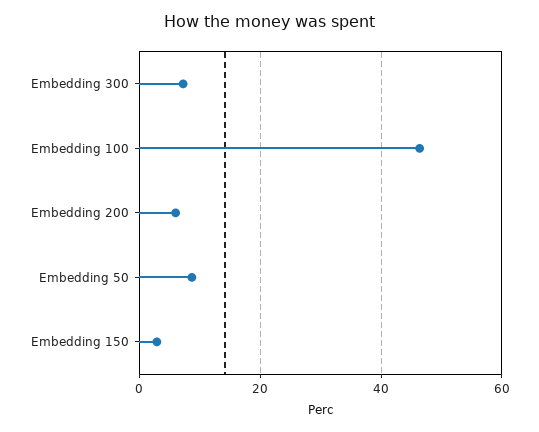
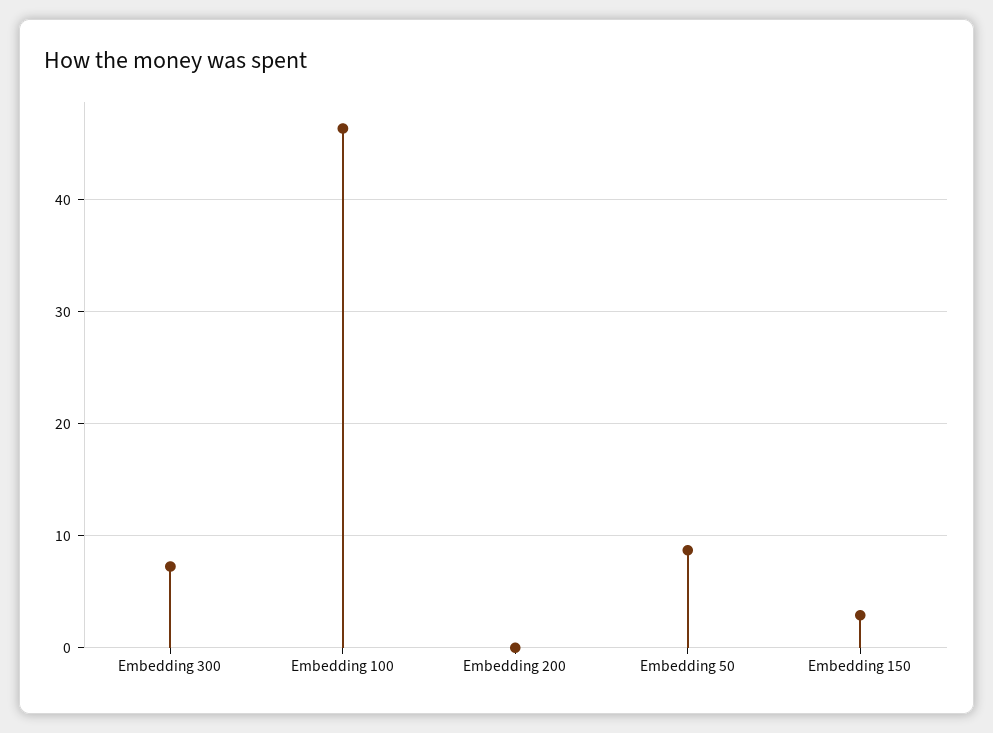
Embedding 200: 6 -> 0

